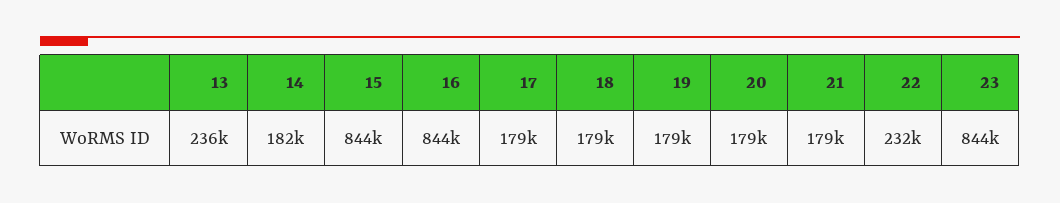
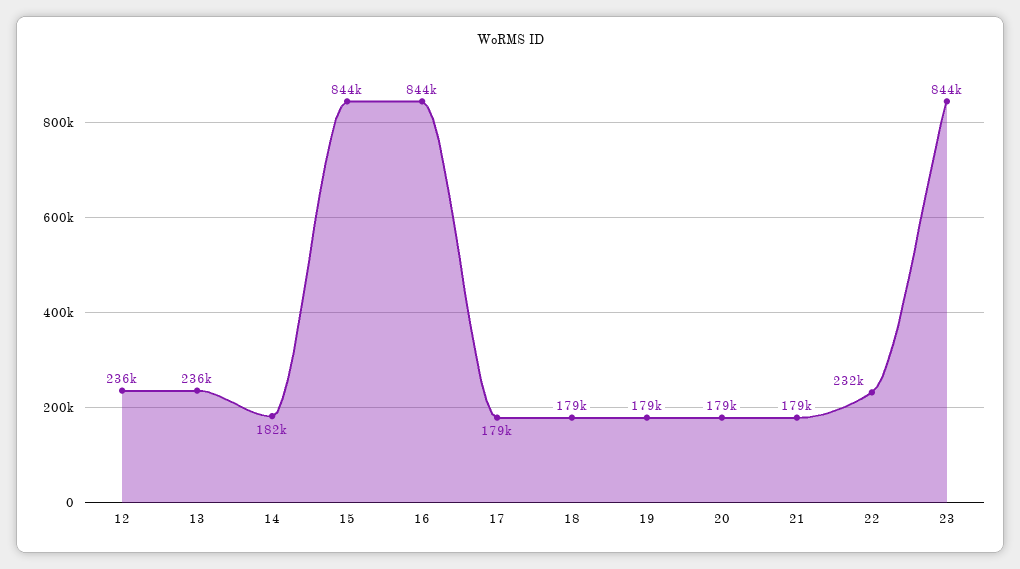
12: none -> 236000

